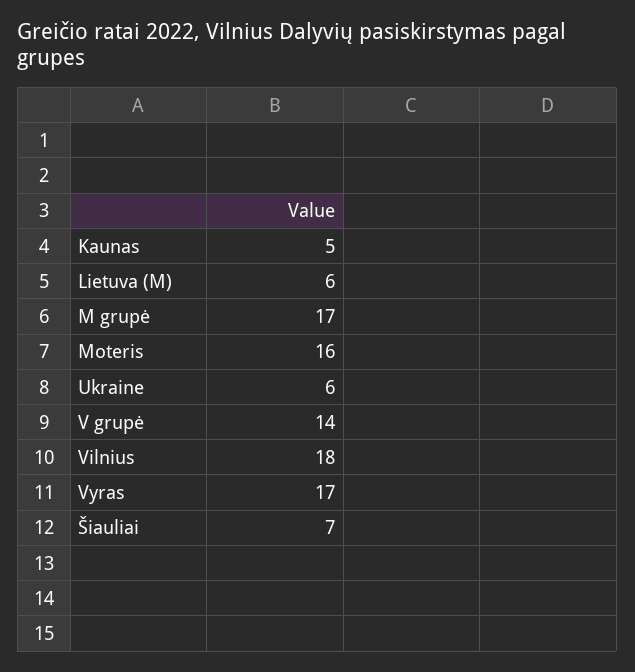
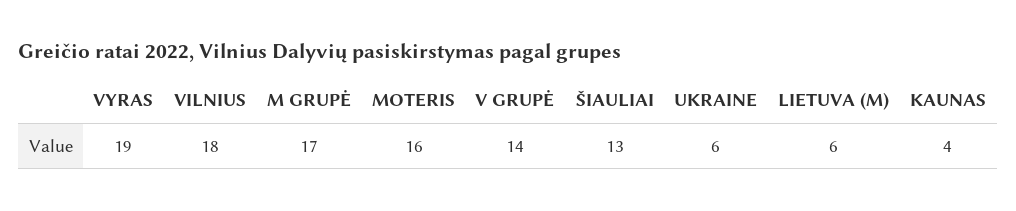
Kaunas: 5 -> 4
Vyras: 17 -> 19
Šiauliai: 7 -> 13

